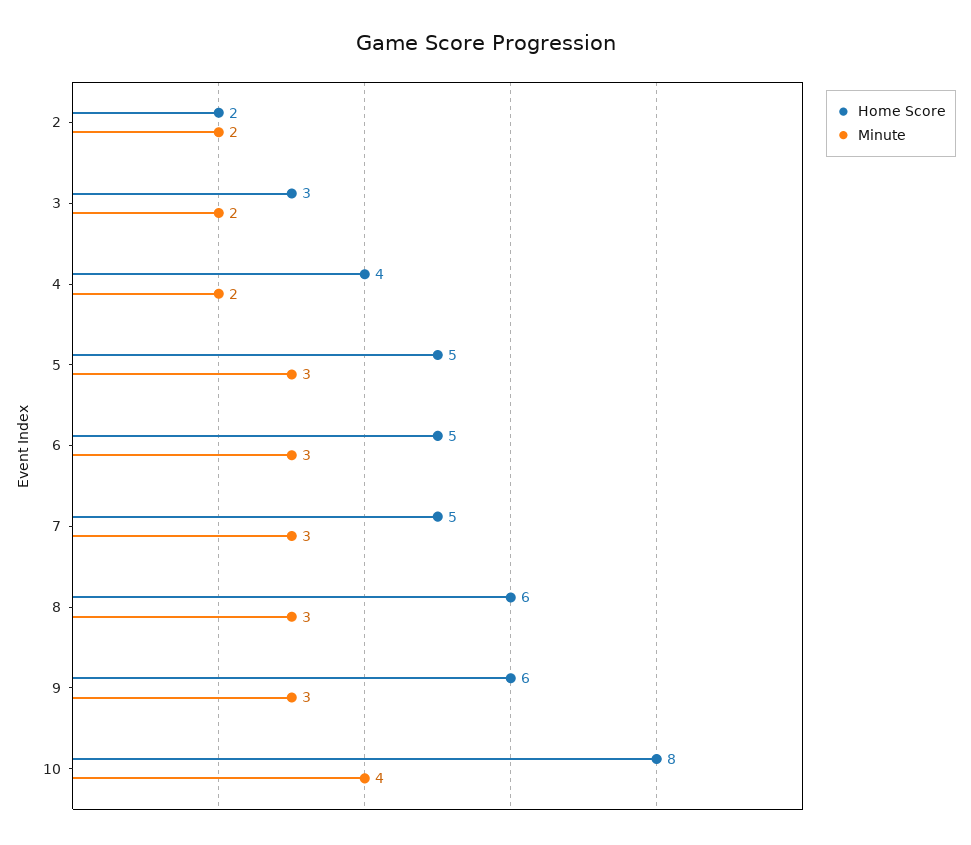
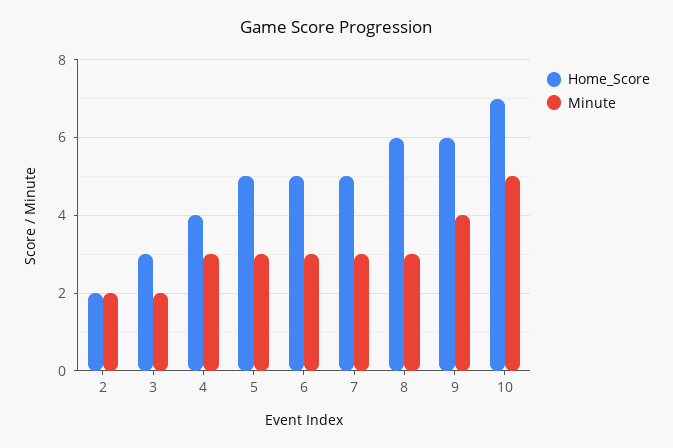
Minute, 4: 2 -> 3
Minute, 9: 3 -> 4
Home Score, 10: 8 -> 7
Minute, 10: 4 -> 5

